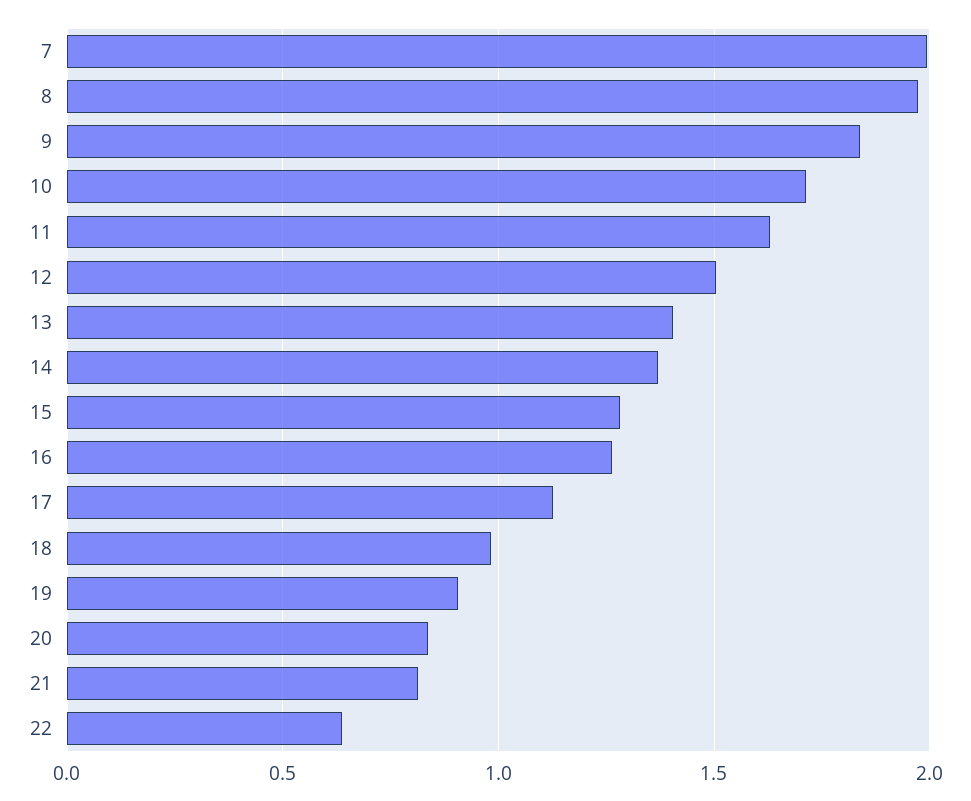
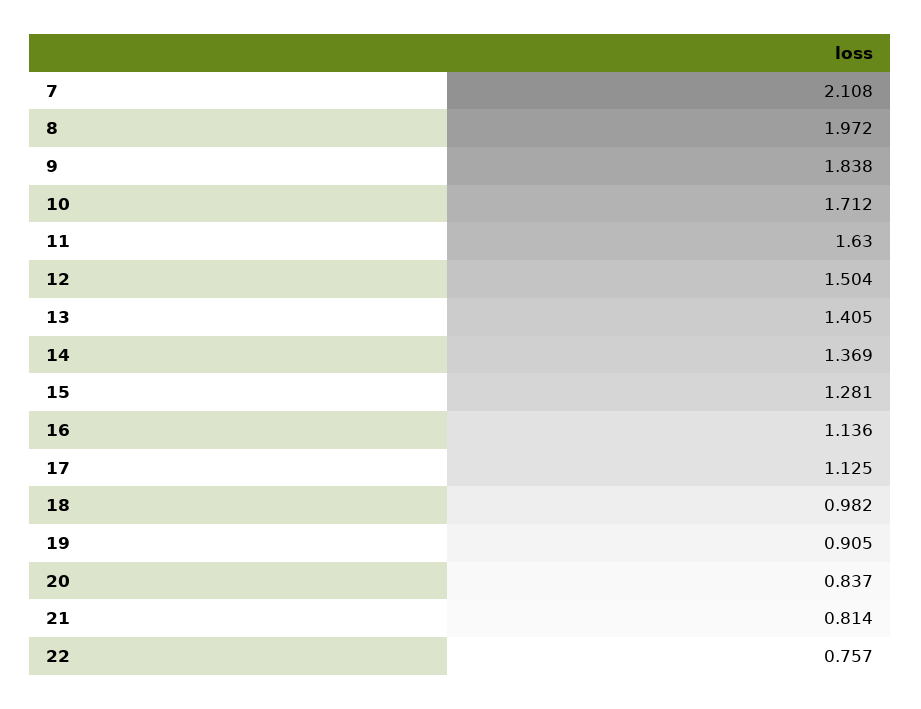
7: 2 -> 2.108
16: 1.25 -> 1.136
22: 0.65 -> 0.757

